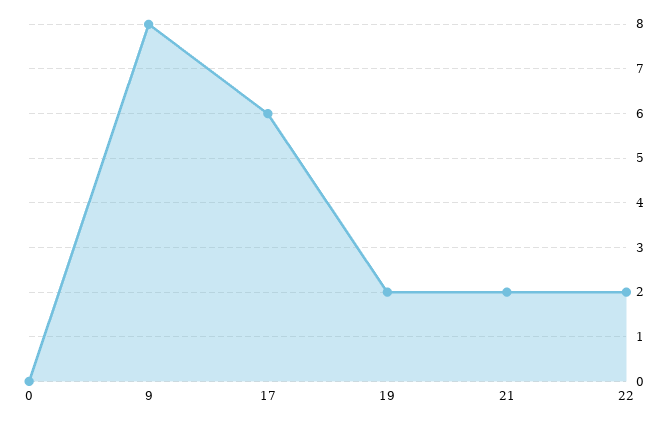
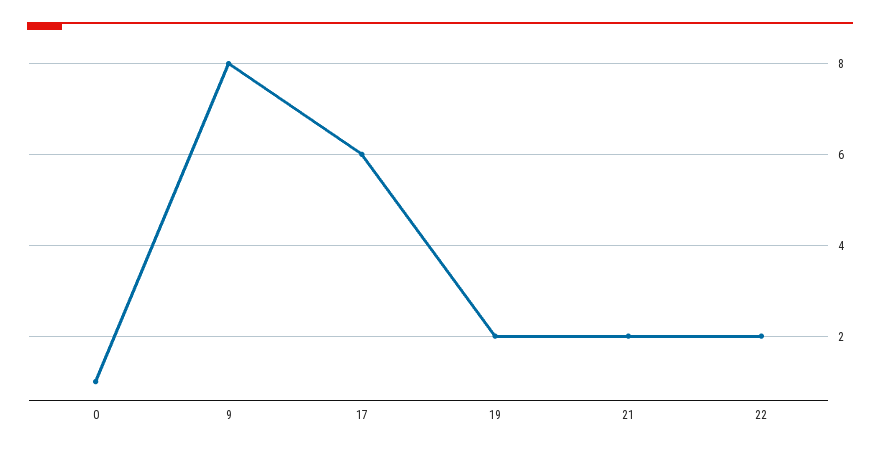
0: 0 -> 1

